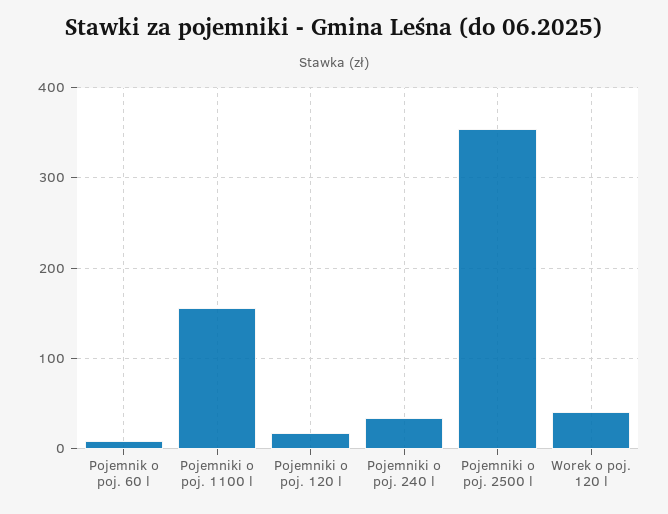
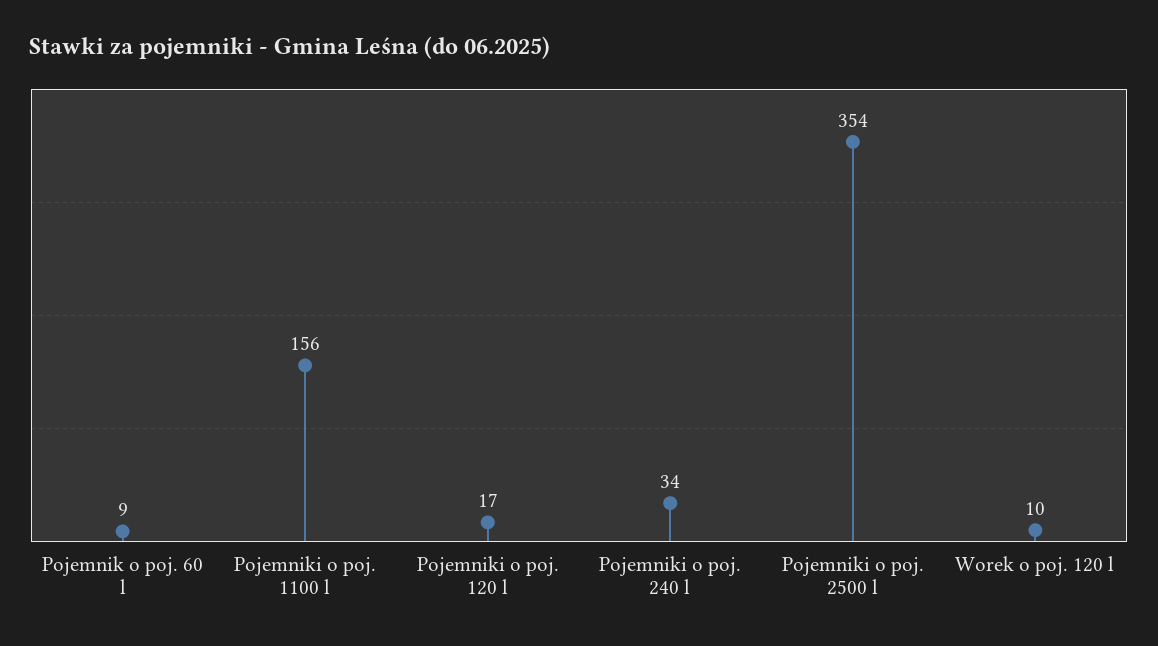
Worek o poj. 120 l: 40 -> 10

